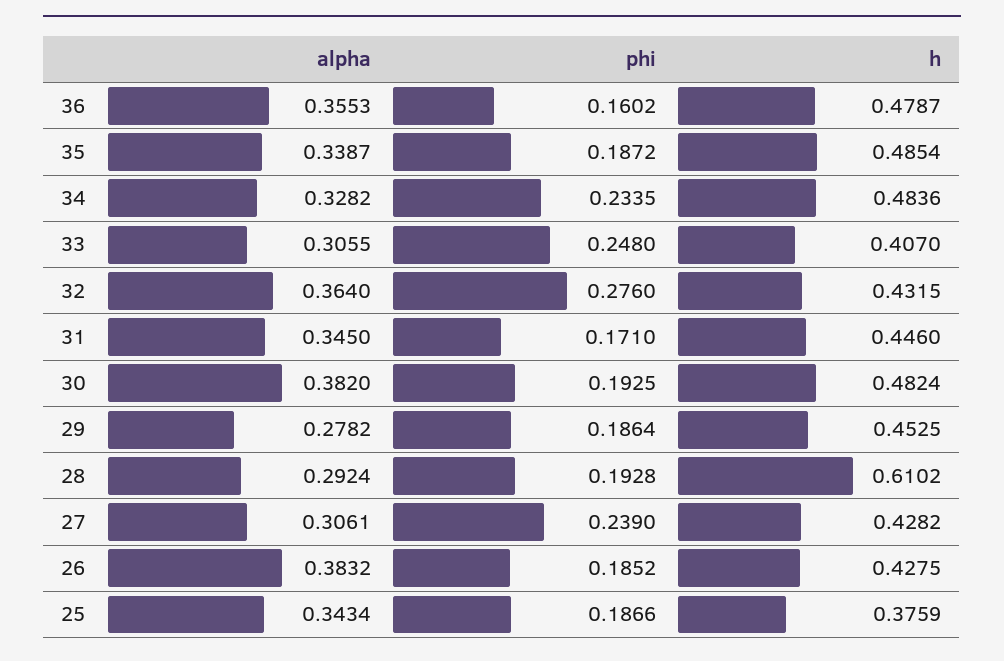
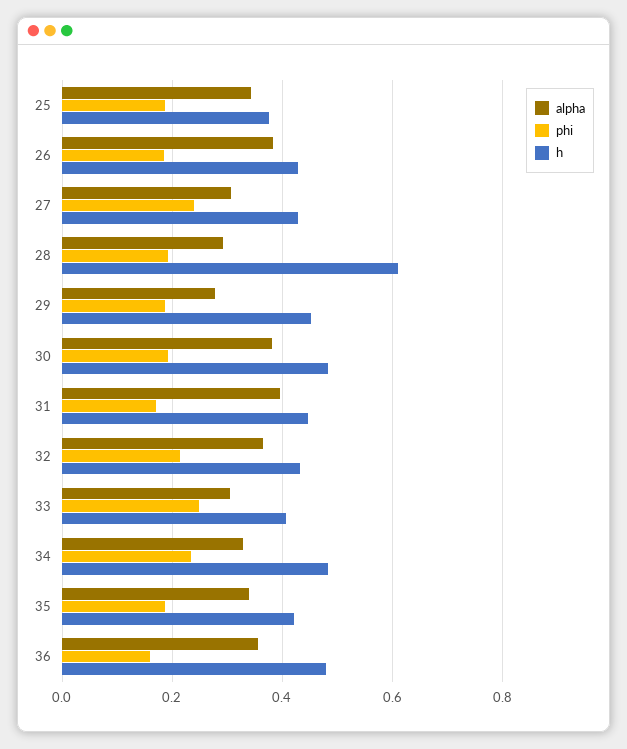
h, 35: 0.4854 -> 0.42
phi, 32: 0.276 -> 0.22
alpha, 31: 0.345 -> 0.4

